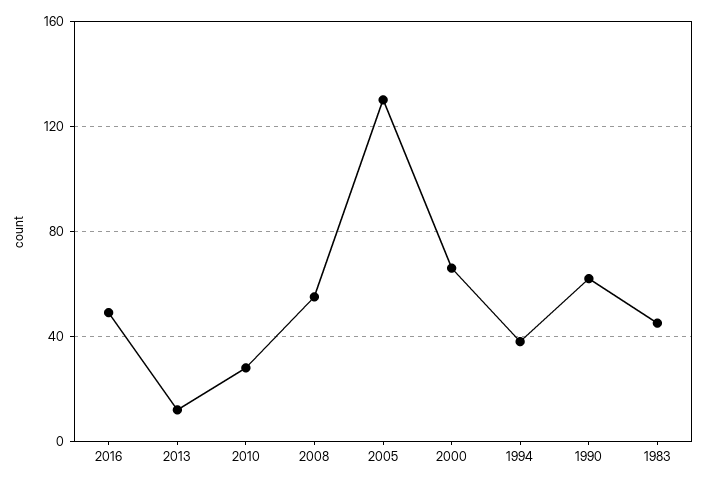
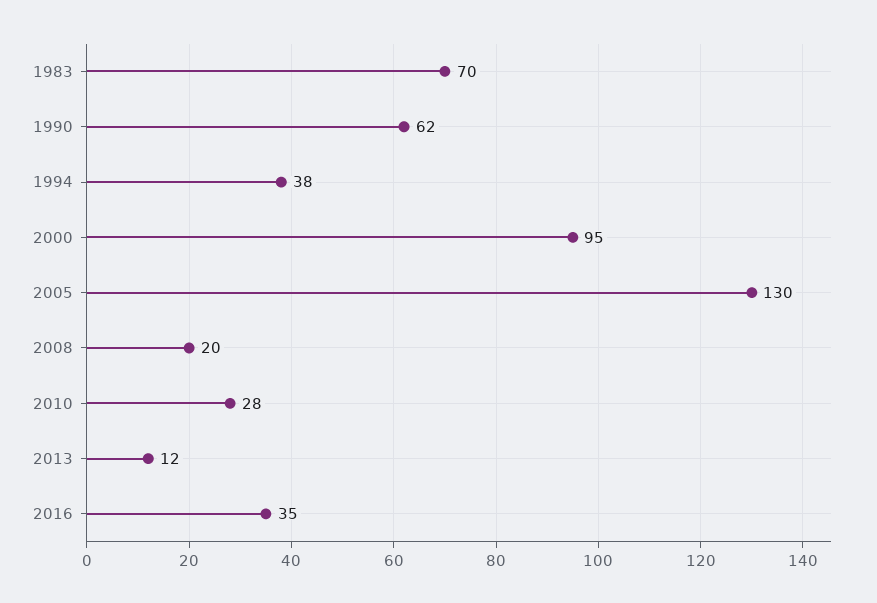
2016: 50 -> 35
2008: 55 -> 20
2000: 65 -> 95
1983: 45 -> 70

